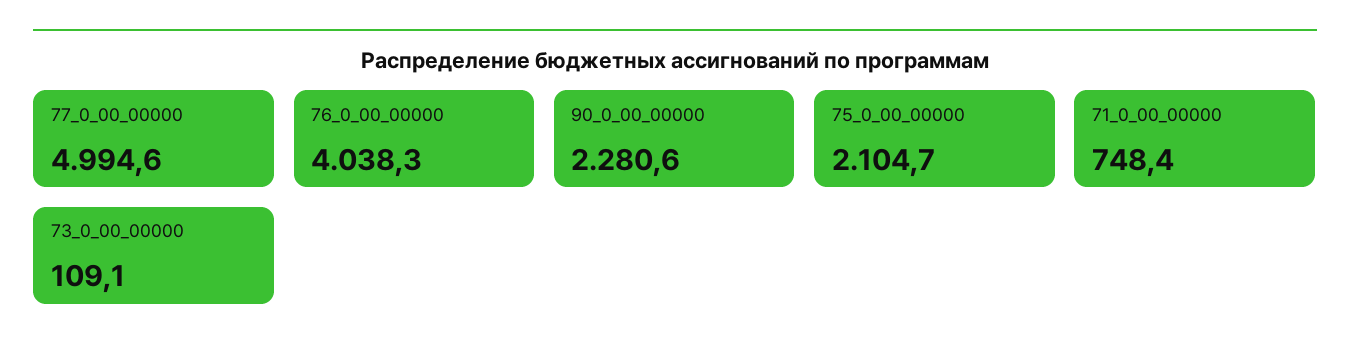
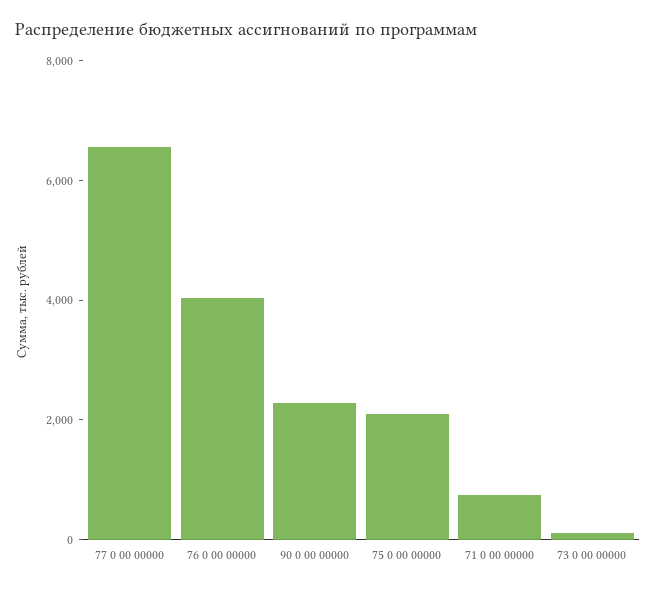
77_0_00_00000: 4994.6 -> 6500

